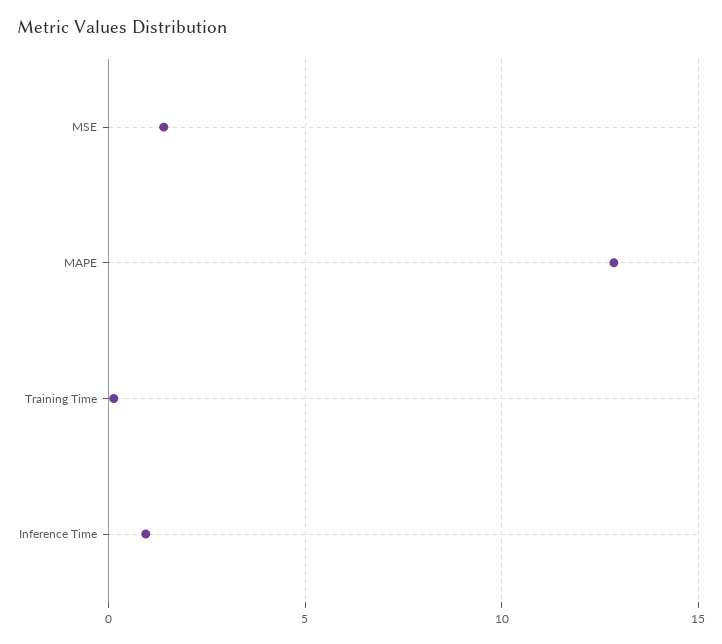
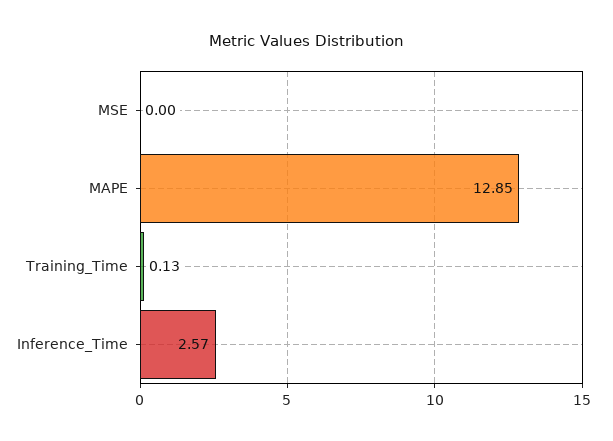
MSE: 1.5 -> 0
Inference Time: 1 -> 2.57

